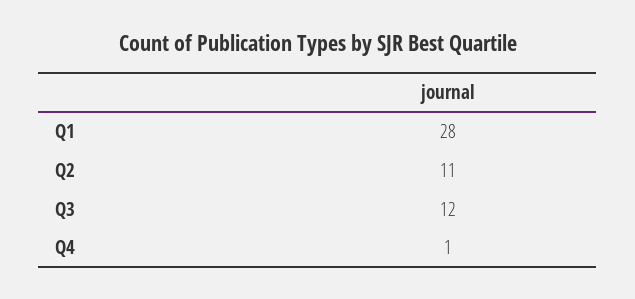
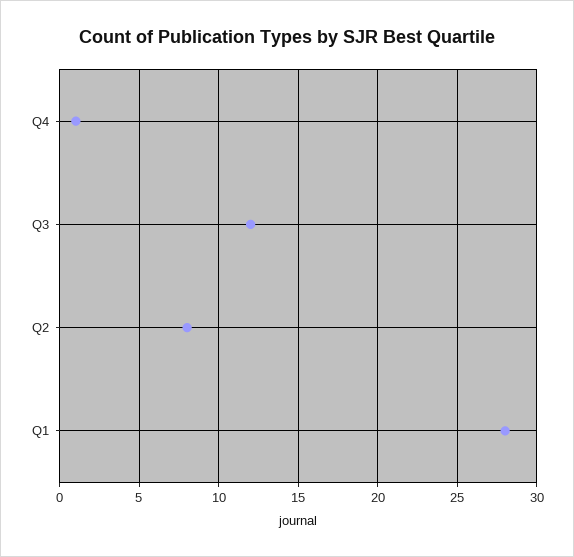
Q2: 11 -> 8

